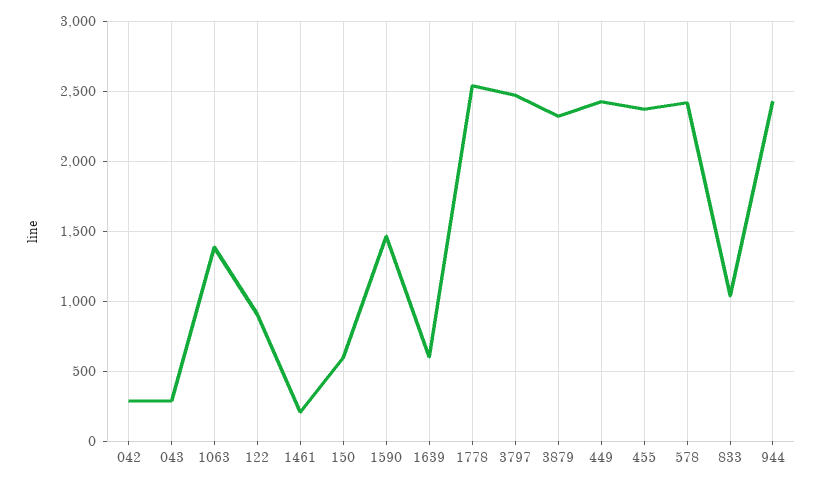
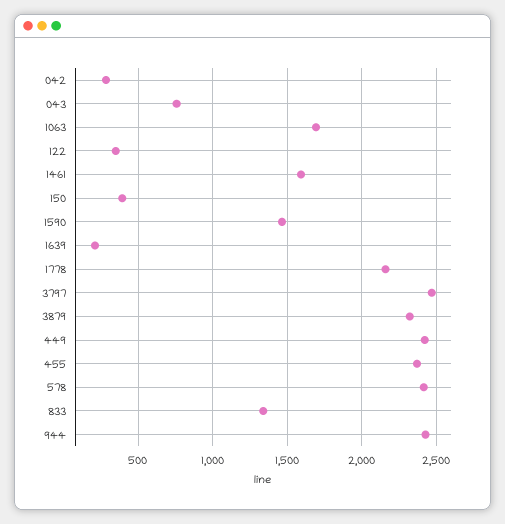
043: 300 -> 750
1063: 1400 -> 1700
122: 900 -> 350
1461: 200 -> 1600
150: 600 -> 400
1639: 600 -> 200
1778: 2550 -> 2150
833: 1050 -> 1350

